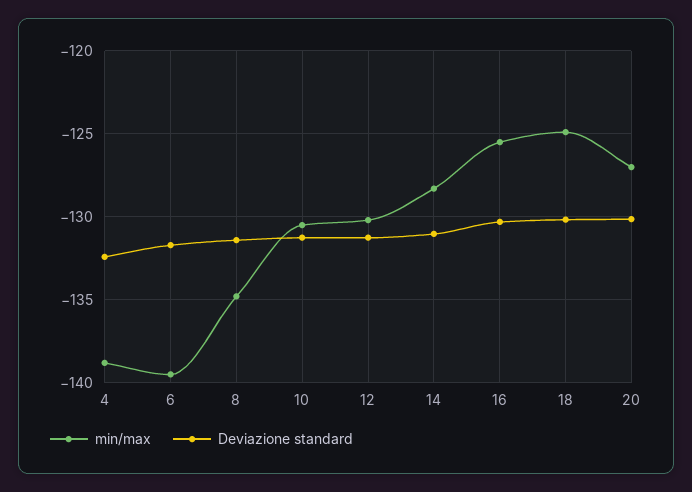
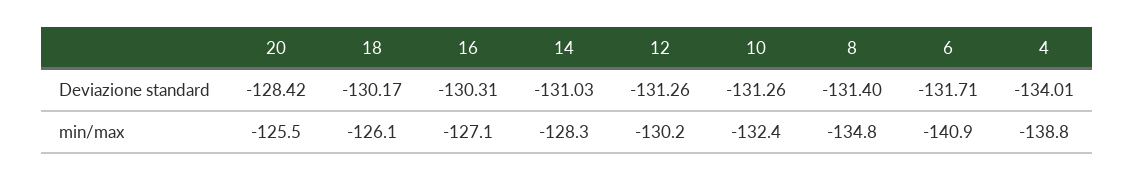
Deviazione standard, 4: -132.5 -> -134.01
min/max, 6: -139.5 -> -140.9
min/max, 10: -130.5 -> -132.4
min/max, 16: -125.5 -> -127.1
min/max, 18: -125 -> -126.1
min/max, 20: -127 -> -125.5
Deviazione standard, 20: -130 -> -128.42

